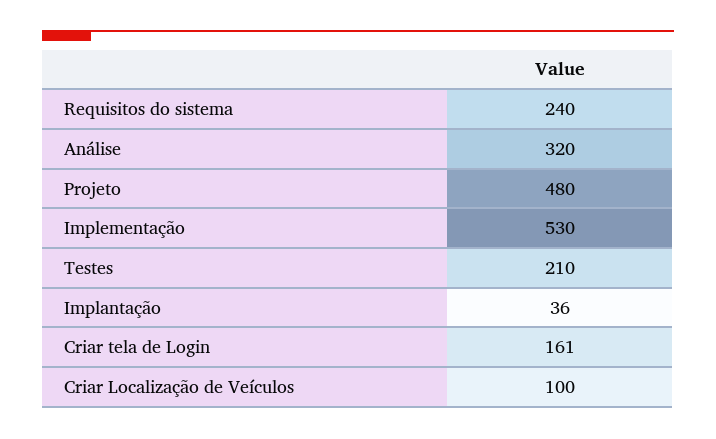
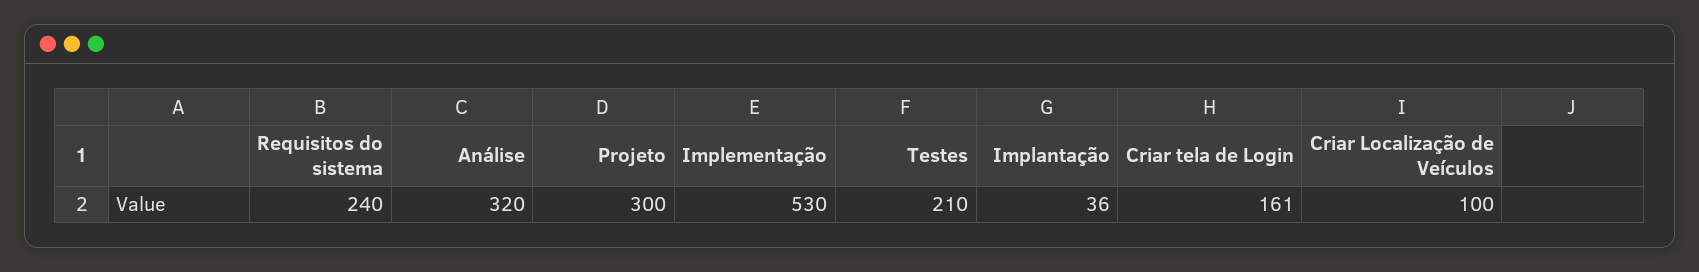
Projeto: 480 -> 300

